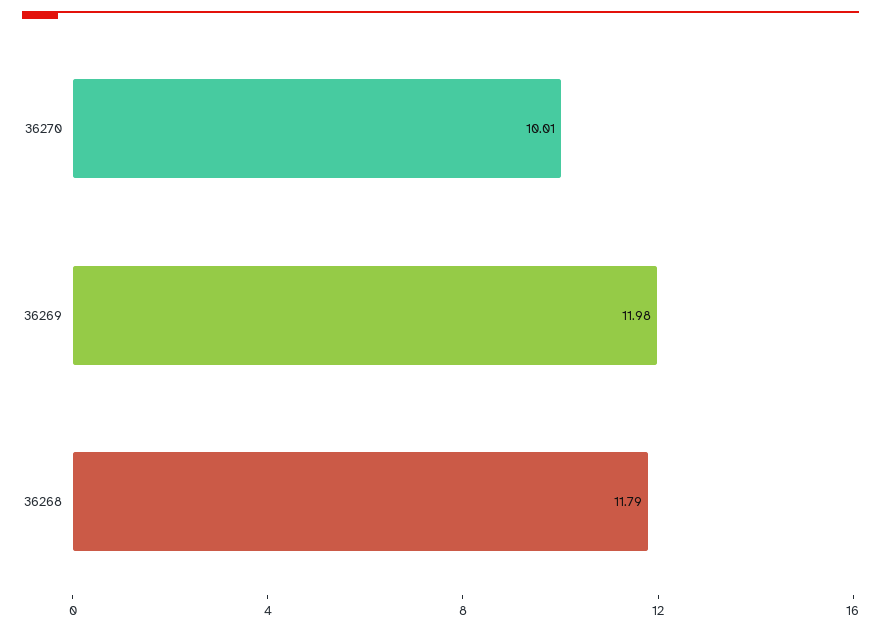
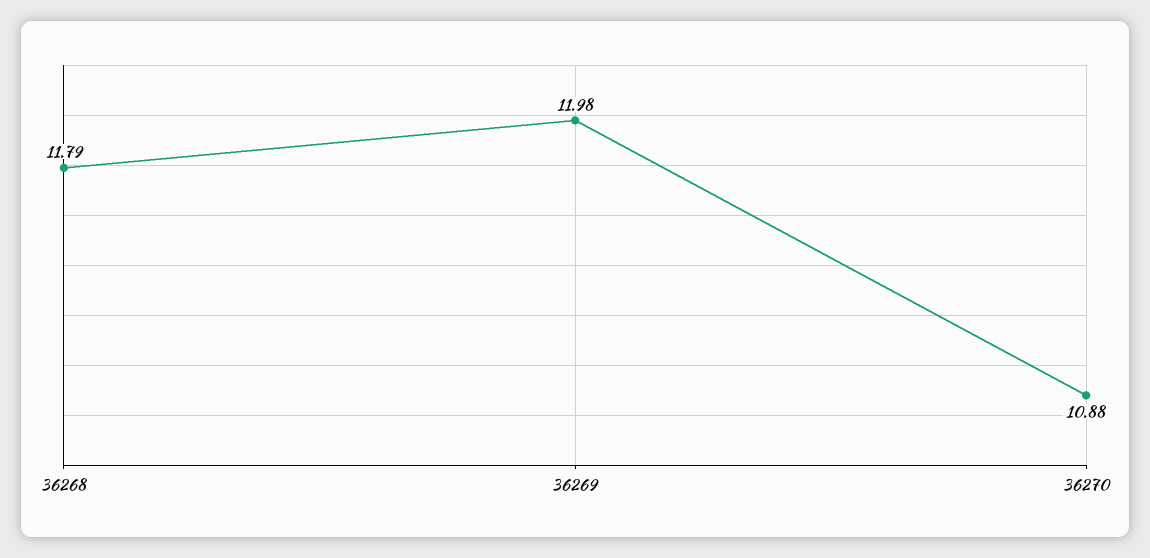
36270: 10.01 -> 10.88

